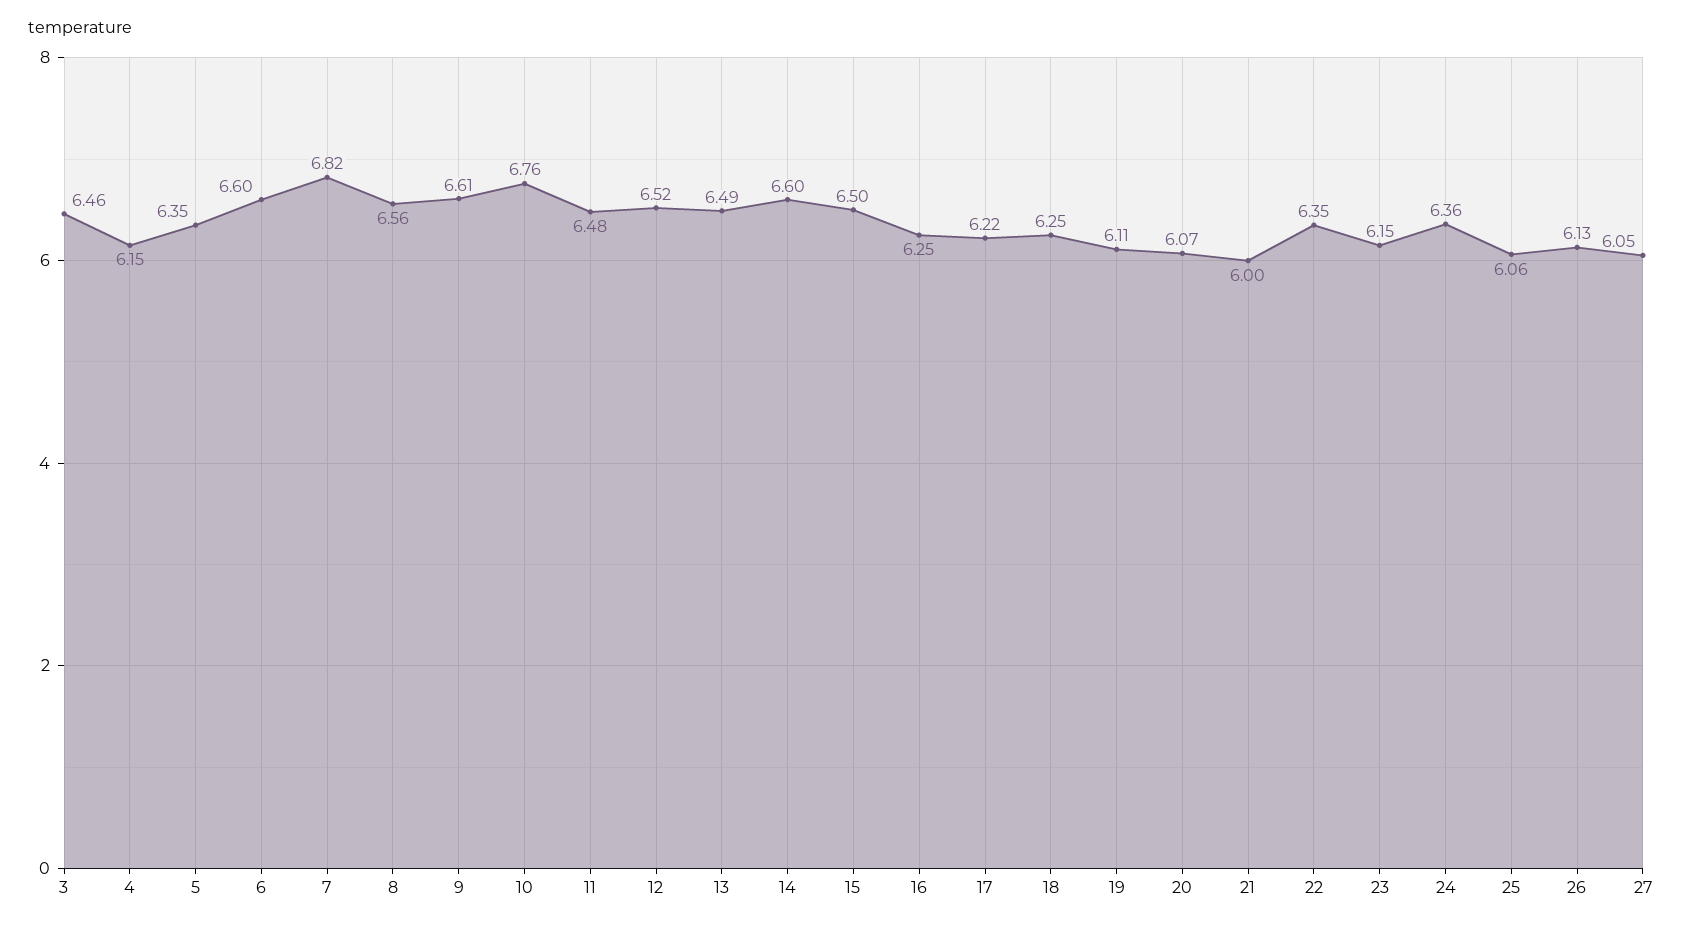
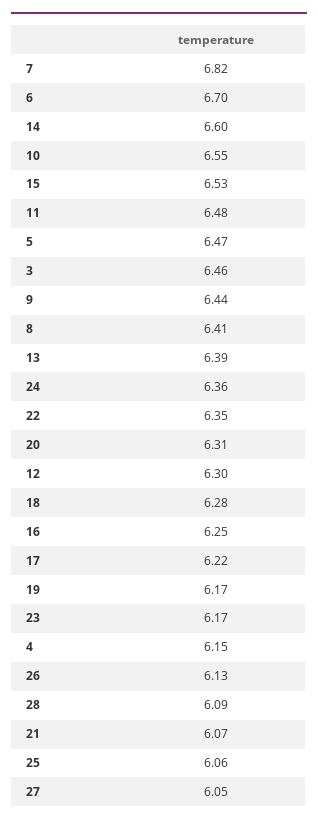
5: 6.35 -> 6.47
6: 6.6 -> 6.7
8: 6.56 -> 6.41
9: 6.61 -> 6.44
10: 6.76 -> 6.55
12: 6.52 -> 6.3
13: 6.49 -> 6.39
15: 6.5 -> 6.53
18: 6.25 -> 6.28
19: 6.11 -> 6.17
20: 6.07 -> 6.31
21: 6 -> 6.07
23: 6.15 -> 6.17
28: none -> 6.09

